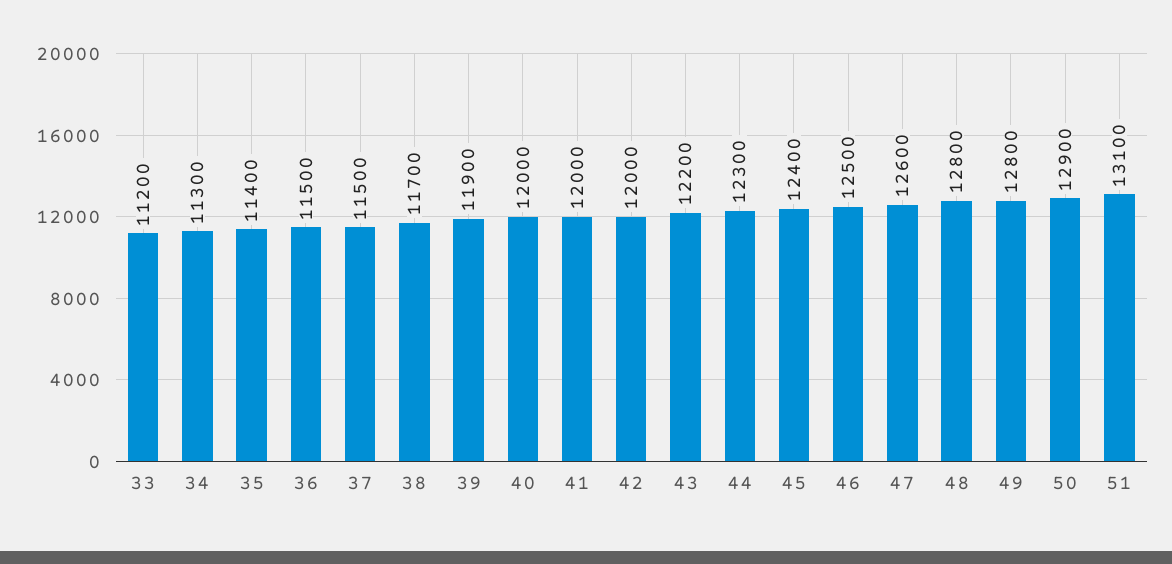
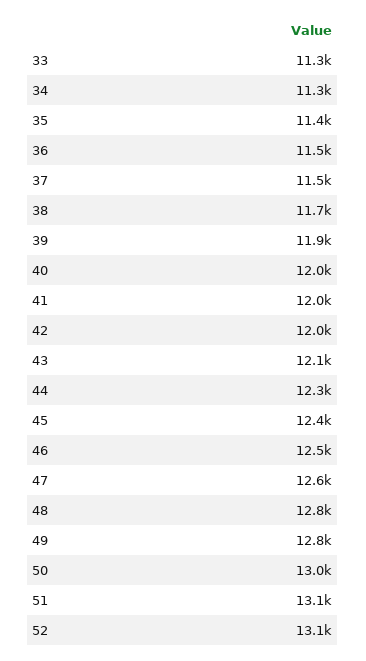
33: 11200 -> 11300
43: 12200 -> 12100
50: 12900 -> 13000
52: none -> 13100

